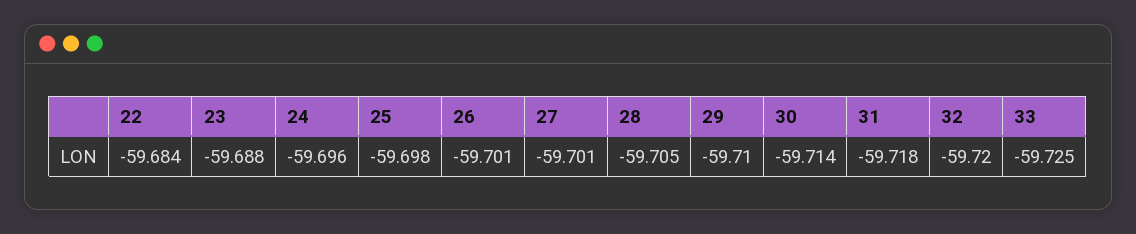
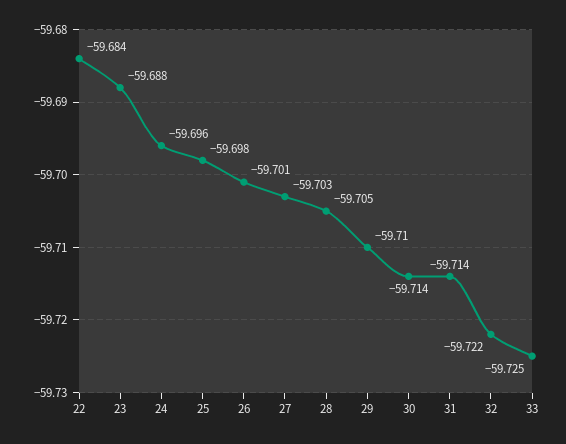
27: -59.701 -> -59.703
31: -59.718 -> -59.714
32: -59.72 -> -59.722

